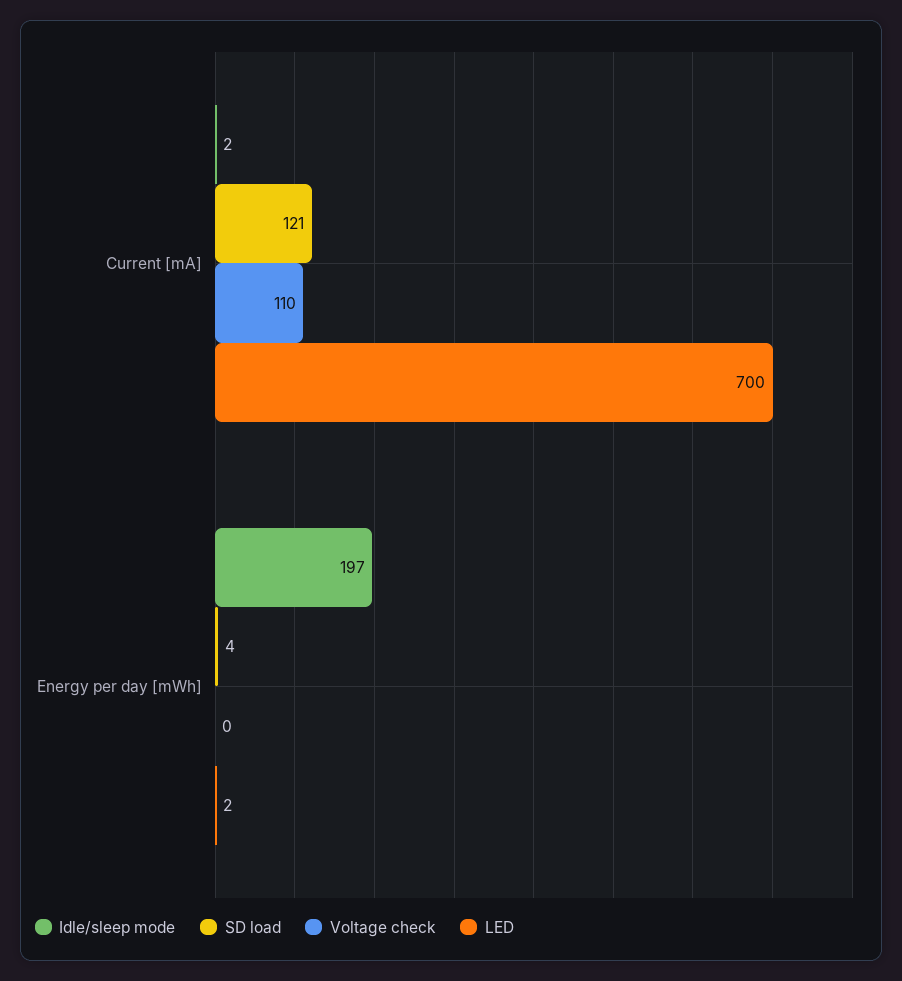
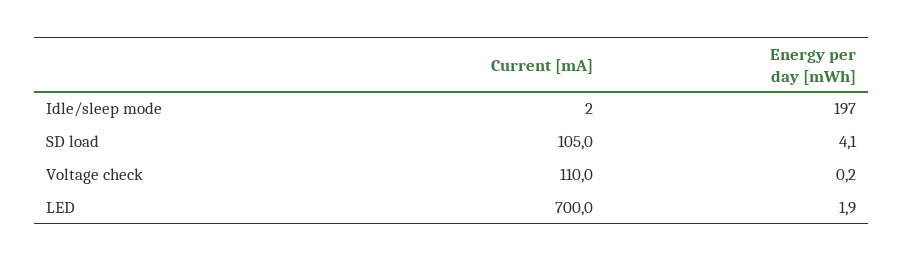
SD load, Current [mA]: 121 -> 105

